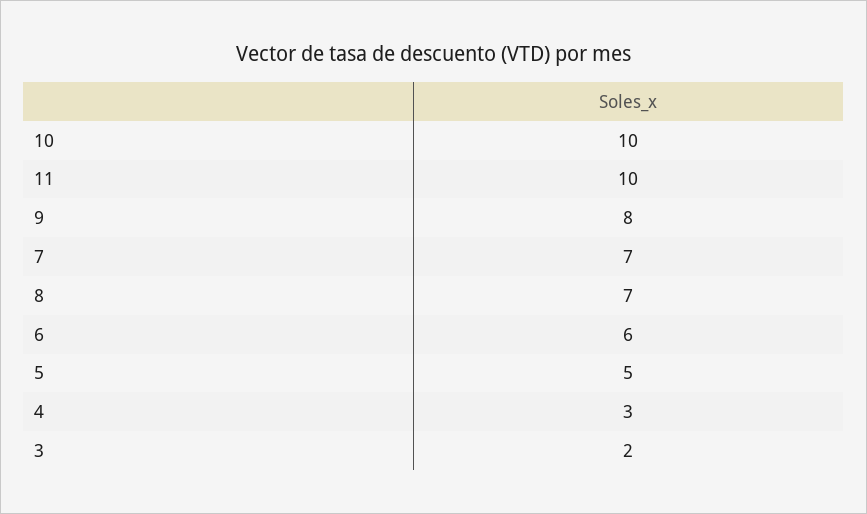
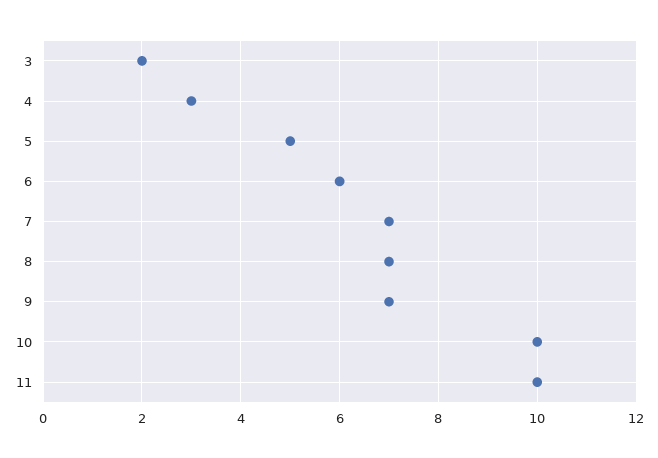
9: 8 -> 7

